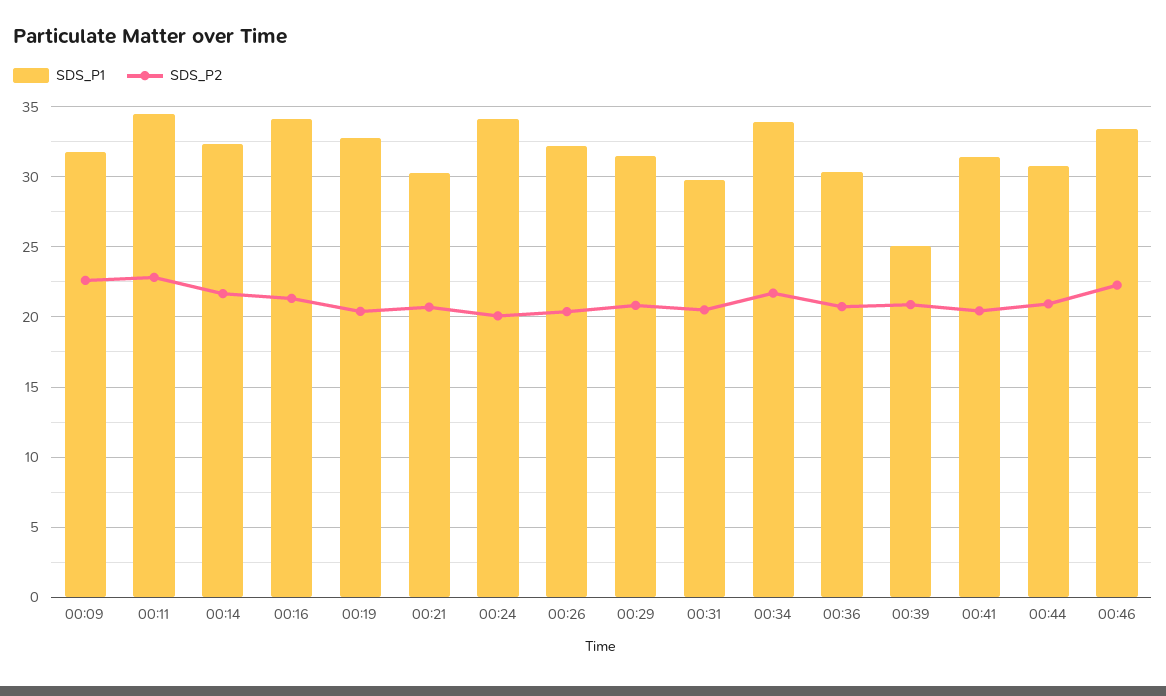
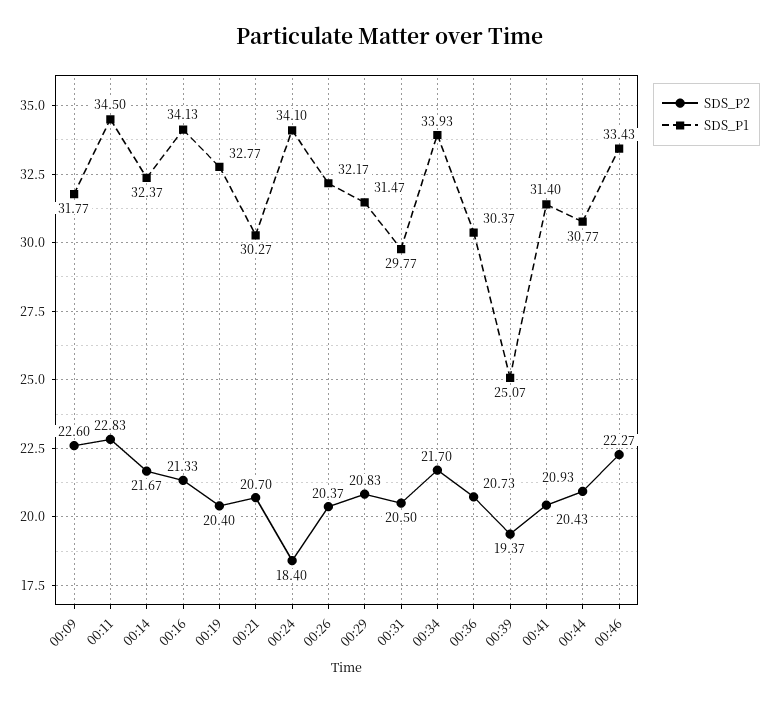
SDS_P2, 00:24: 20 -> 18.4
SDS_P2, 00:39: 21 -> 19.37

